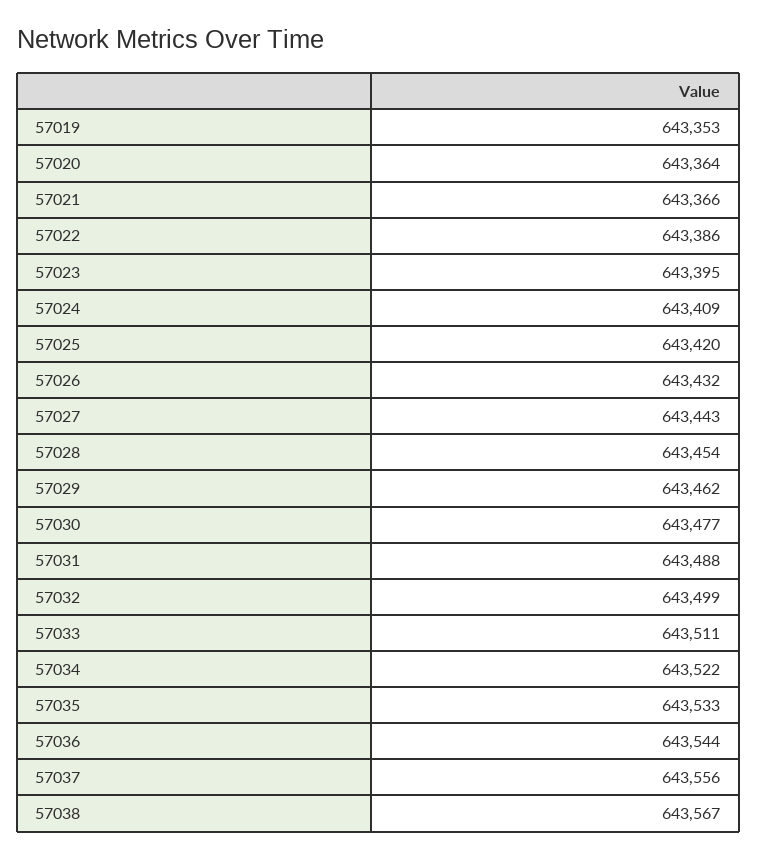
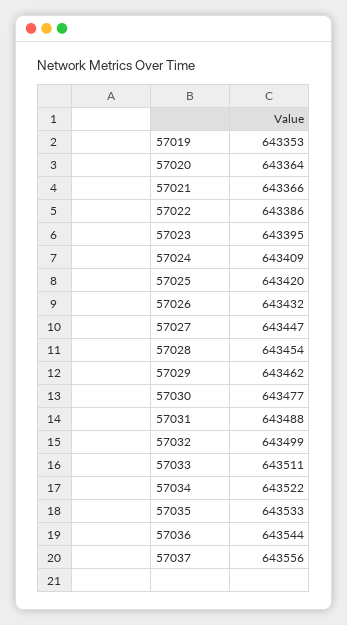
57027: 643443 -> 643447
57038: 643567 -> none

